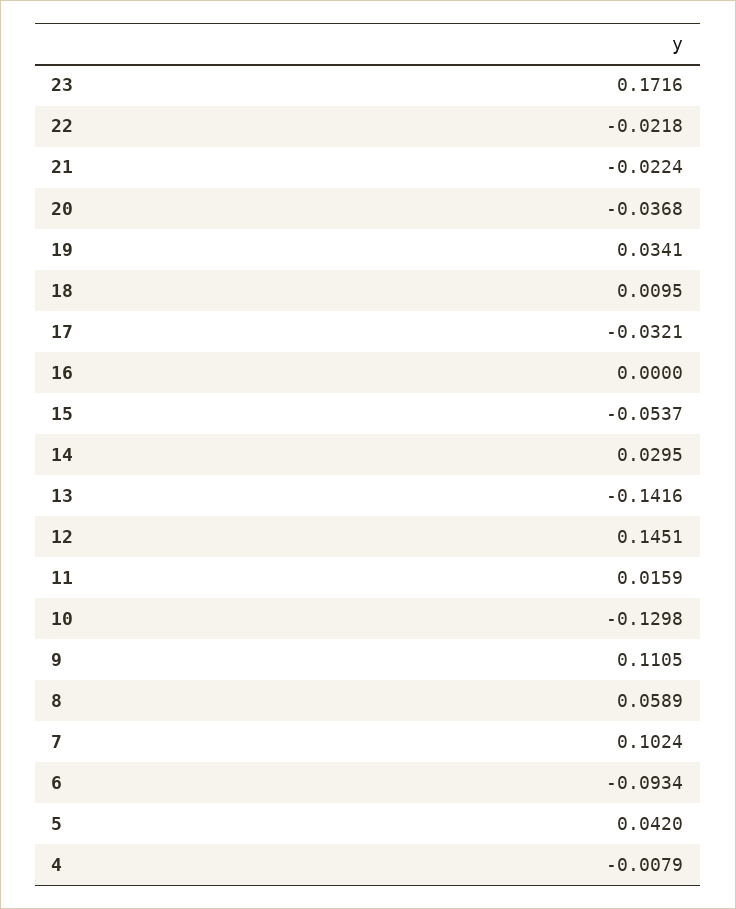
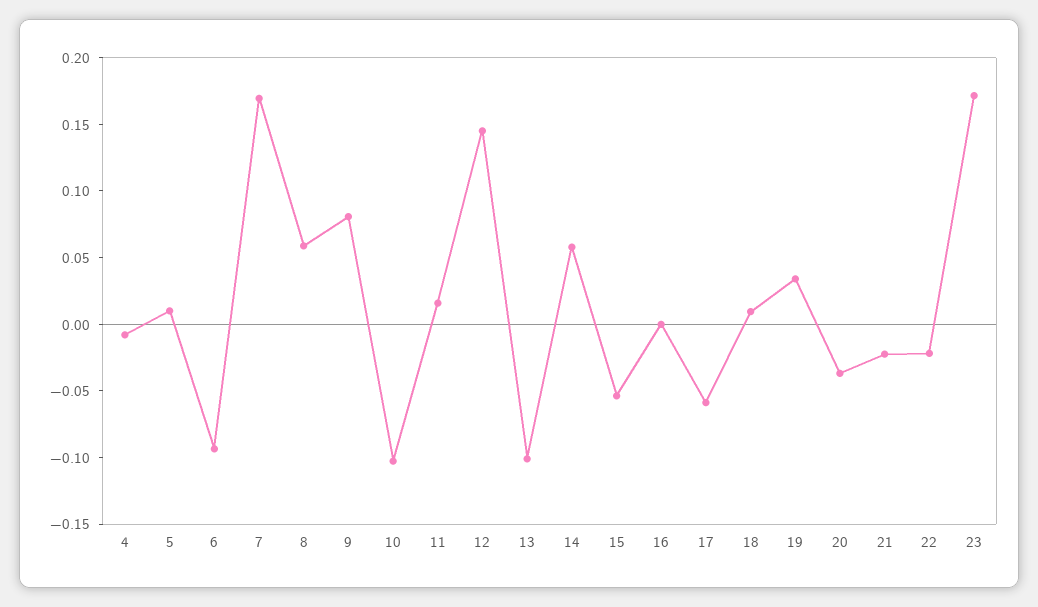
17: -0.0321 -> -0.06
14: 0.0295 -> 0.06
13: -0.1416 -> -0.1
10: -0.1298 -> -0.1
9: 0.1105 -> 0.08
7: 0.1024 -> 0.17
5: 0.042 -> 0.01

